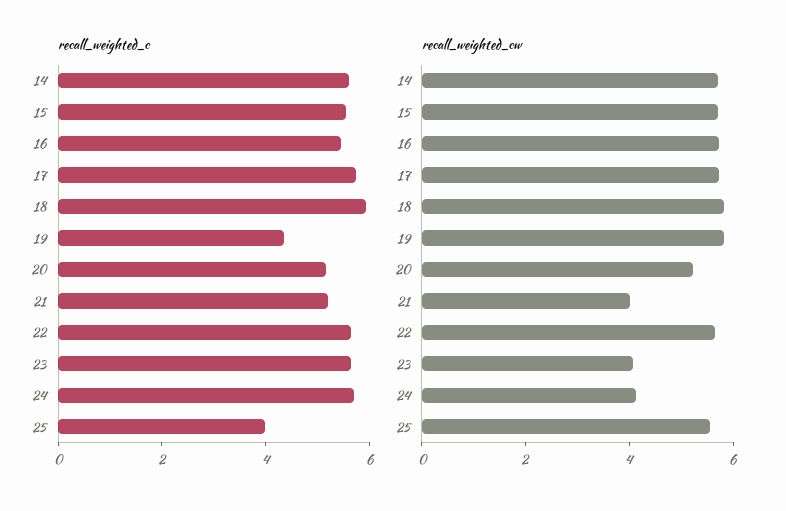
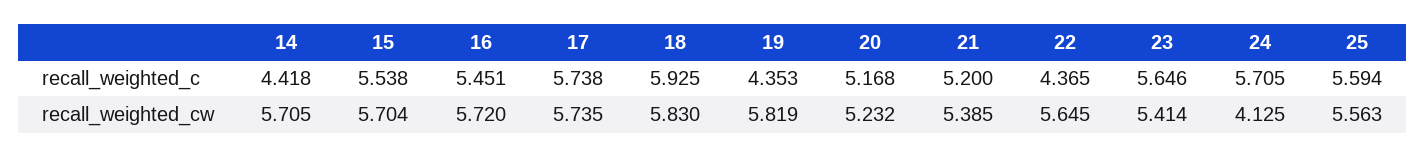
recall_weighted_c, 14: 5.5 -> 4.418
recall_weighted_c, 22: 5.5 -> 4.365
recall_weighted_c, 25: 4 -> 5.594
recall_weighted_cw, 21: 4 -> 5.385
recall_weighted_cw, 23: 4 -> 5.414

